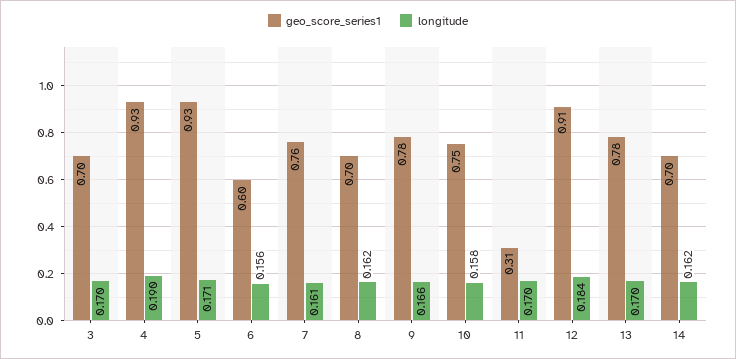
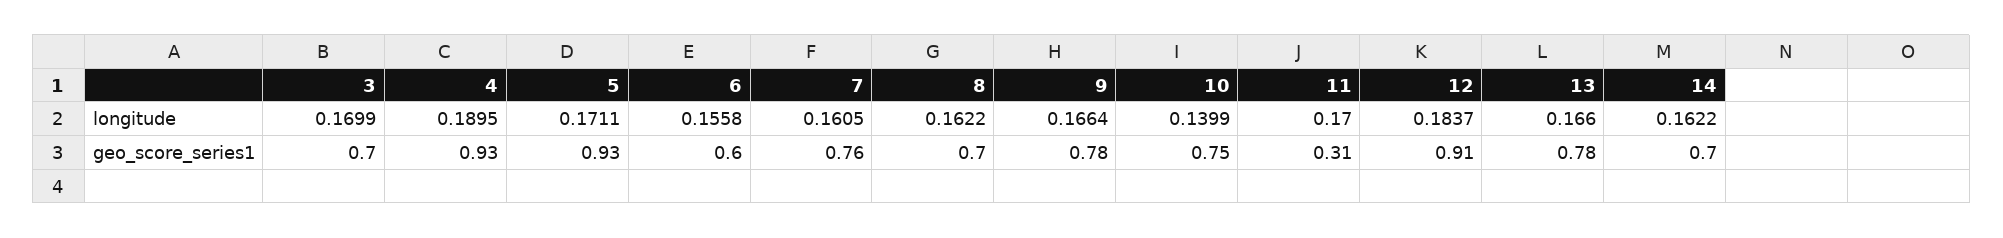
longitude, 10: 0.158 -> 0.1399
longitude, 13: 0.17 -> 0.166

